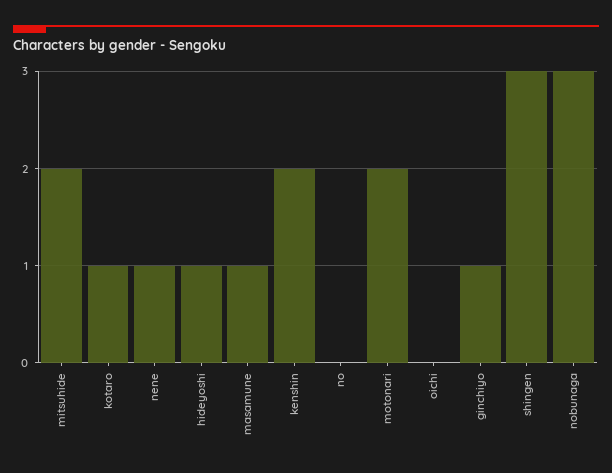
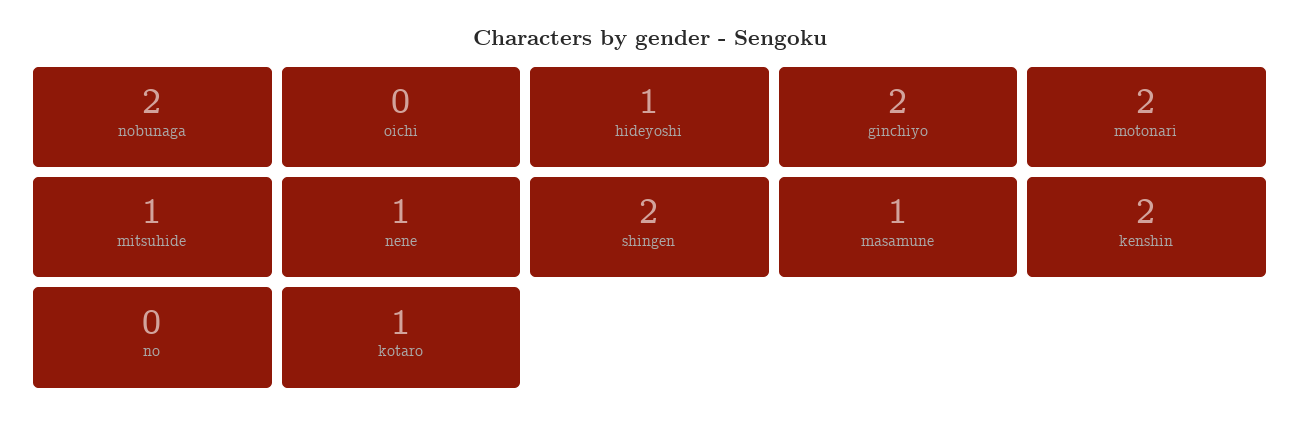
mitsuhide: 2 -> 1
ginchiyo: 1 -> 2
shingen: 3 -> 2
nobunaga: 3 -> 2

